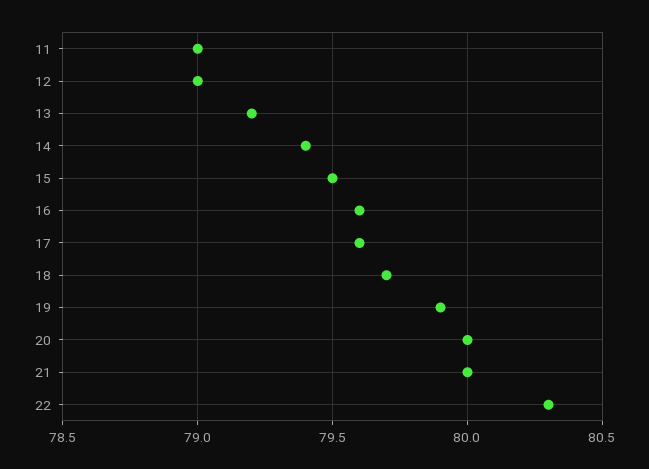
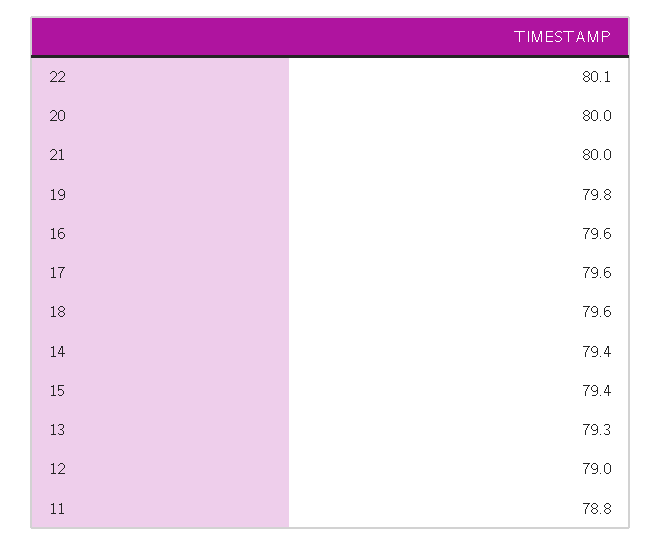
11: 79 -> 78.8
13: 79.2 -> 79.3
15: 79.5 -> 79.4
18: 79.7 -> 79.6
19: 79.9 -> 79.8
22: 80.3 -> 80.1

